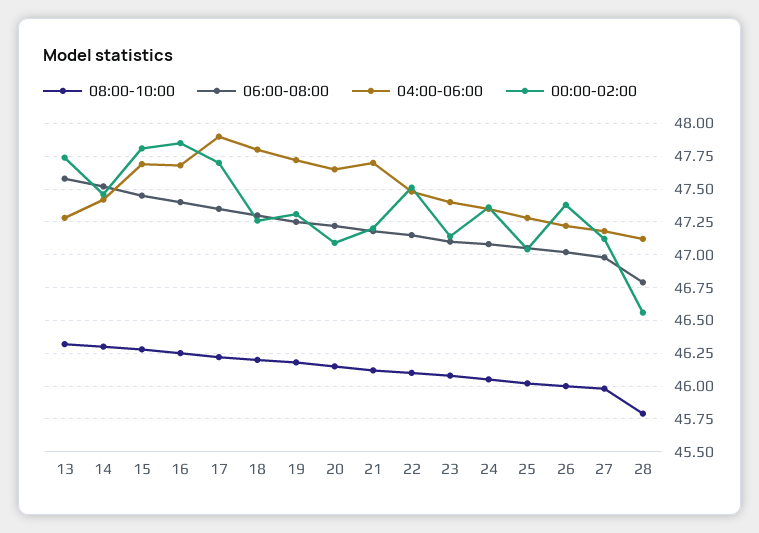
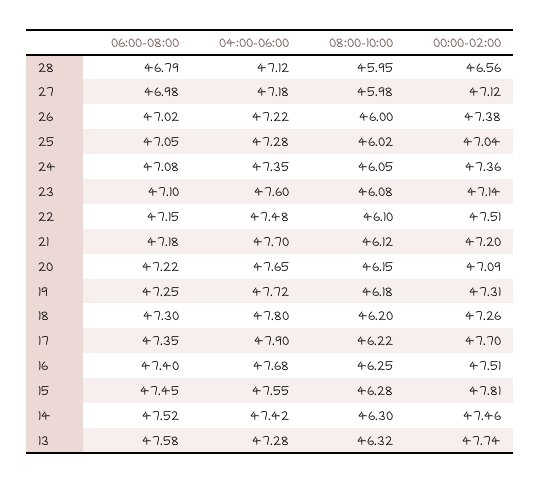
04:00-06:00, 15: 47.7 -> 47.55
00:00-02:00, 16: 47.85 -> 47.51
04:00-06:00, 23: 47.4 -> 47.6
08:00-10:00, 28: 45.8 -> 45.95

